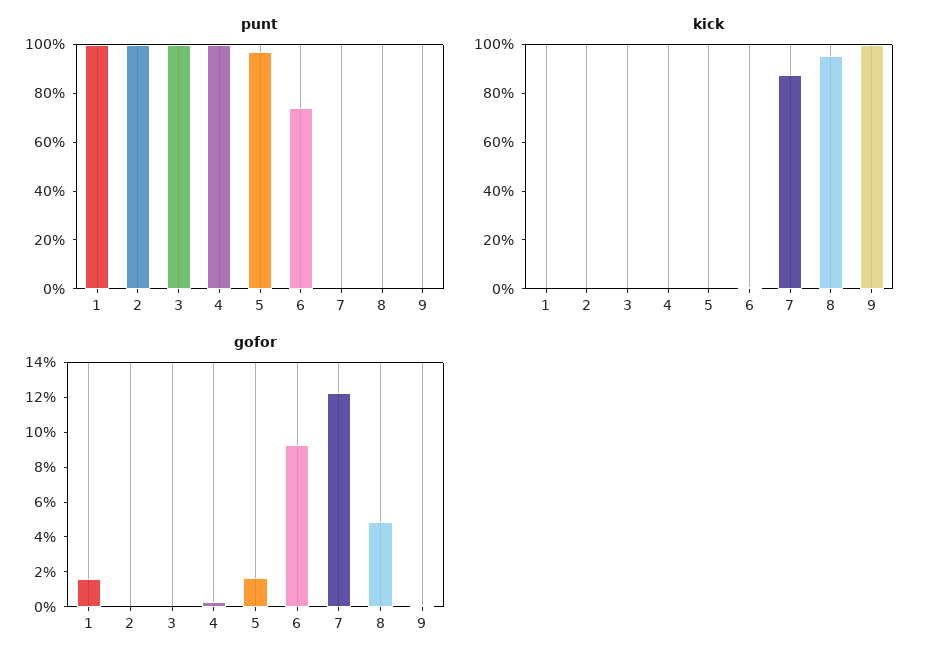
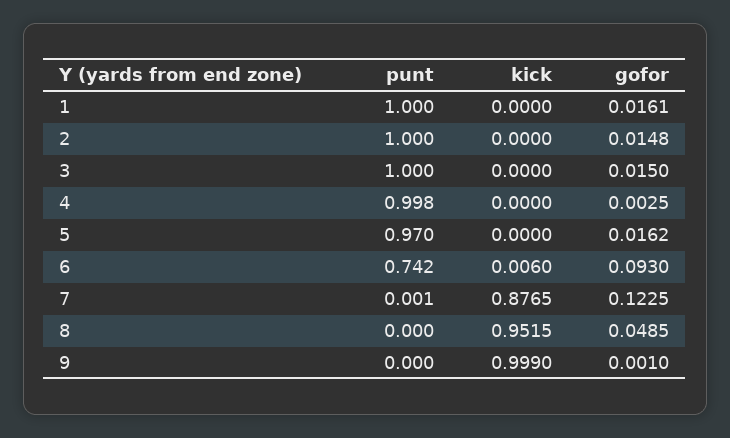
gofor, 2: 0 -> 0.0148
gofor, 3: 0 -> 0.015

